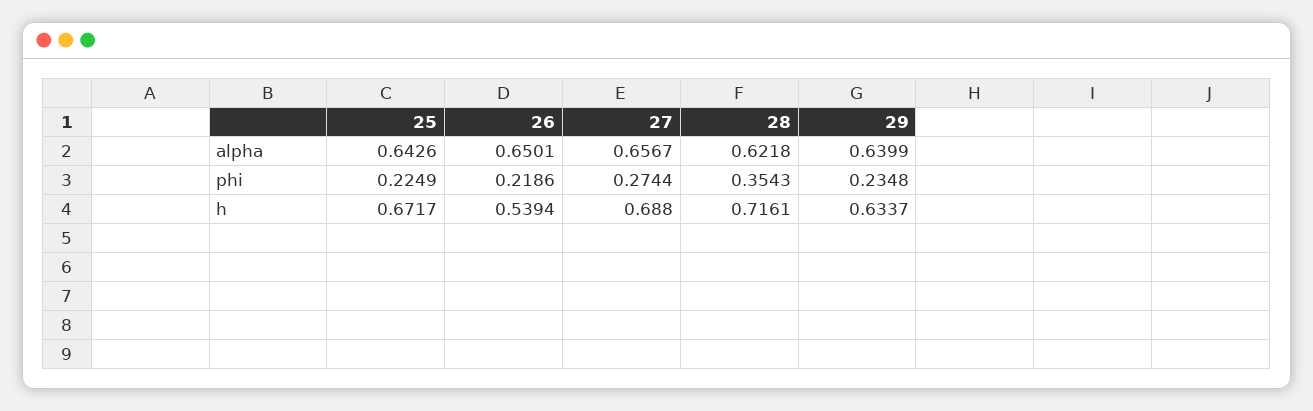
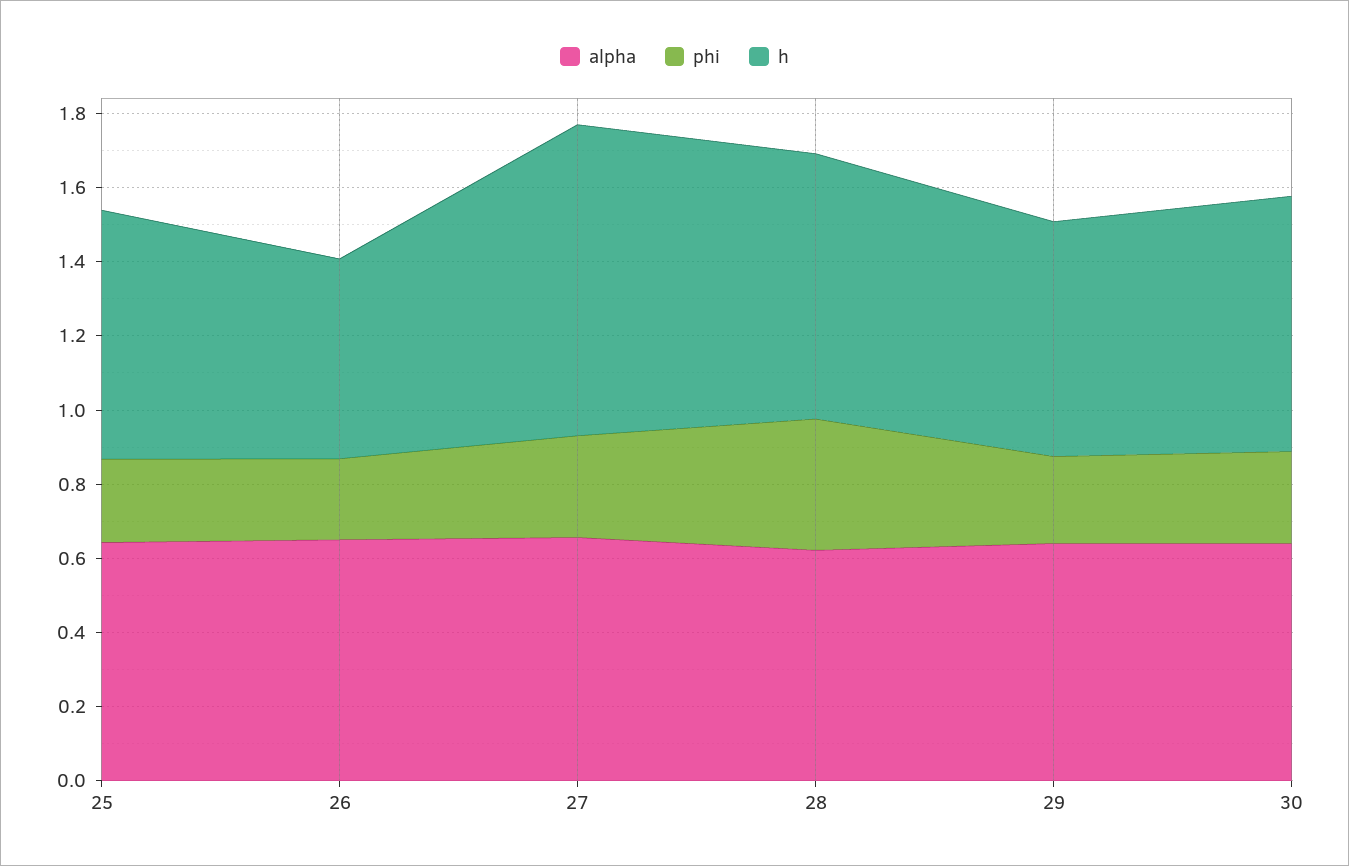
h, 27: 0.688 -> 0.85
alpha, 30: none -> 0.65
phi, 30: none -> 0.25
h, 30: none -> 0.7

